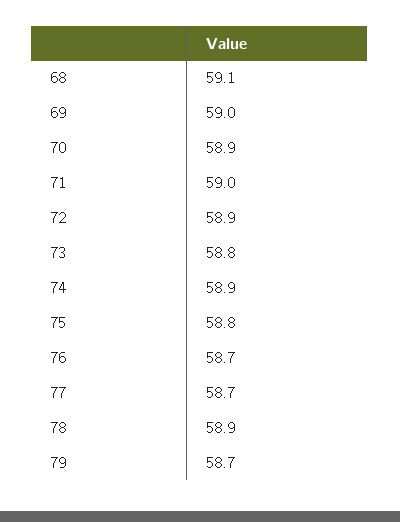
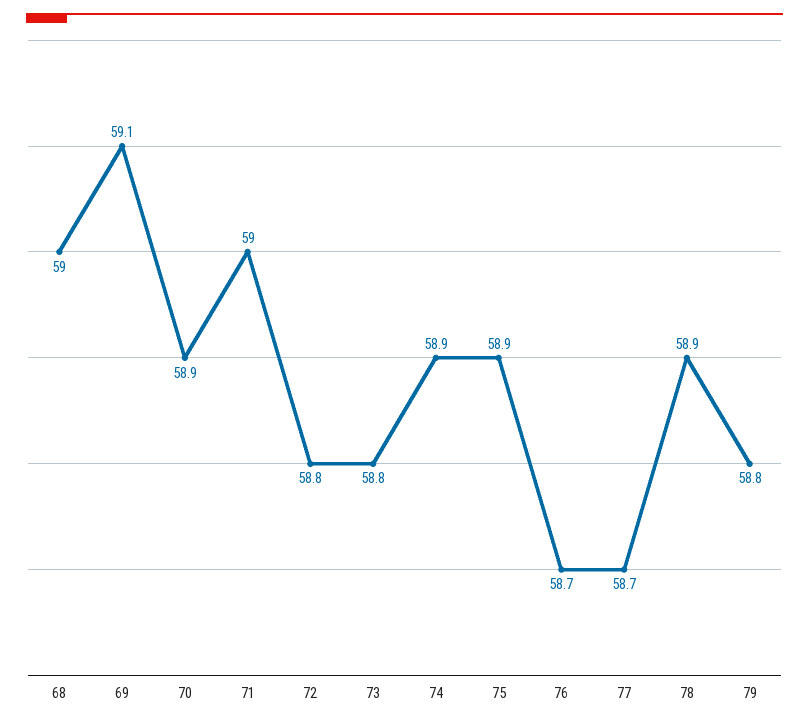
68: 59.1 -> 59
69: 59 -> 59.1
72: 58.9 -> 58.8
75: 58.8 -> 58.9
79: 58.7 -> 58.8

